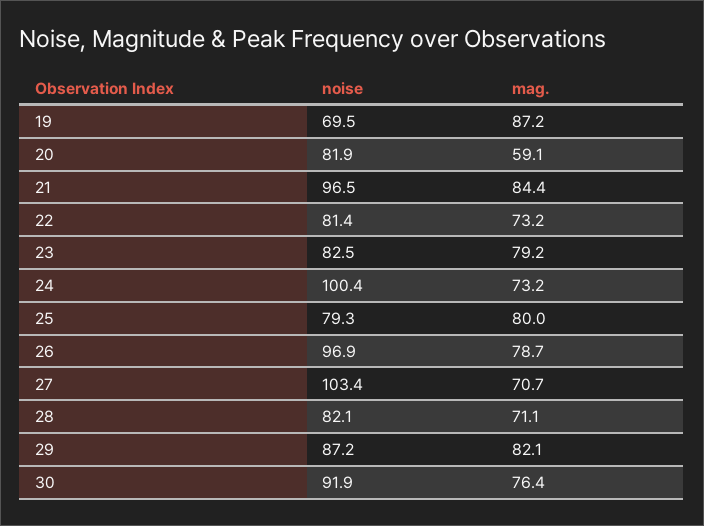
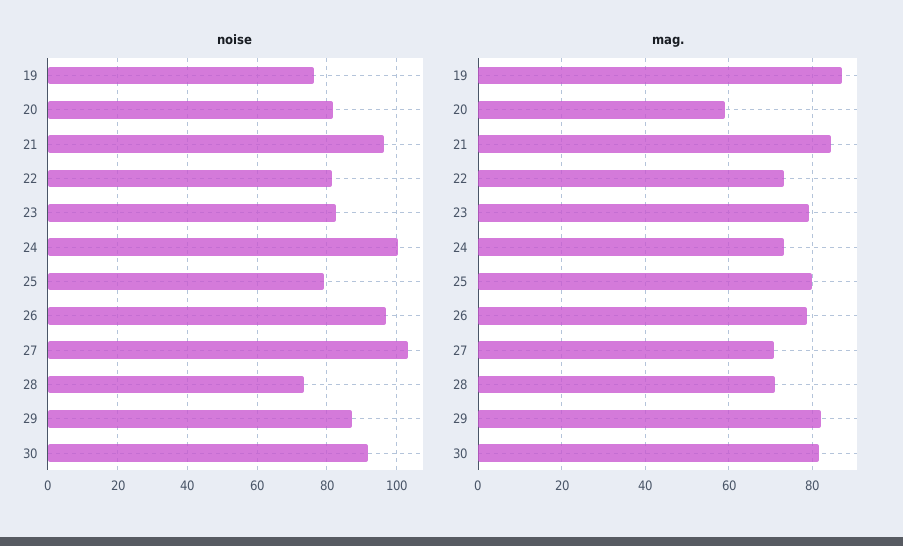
noise, 19: 69.5 -> 76
noise, 28: 82.1 -> 74
mag., 30: 76.4 -> 82

